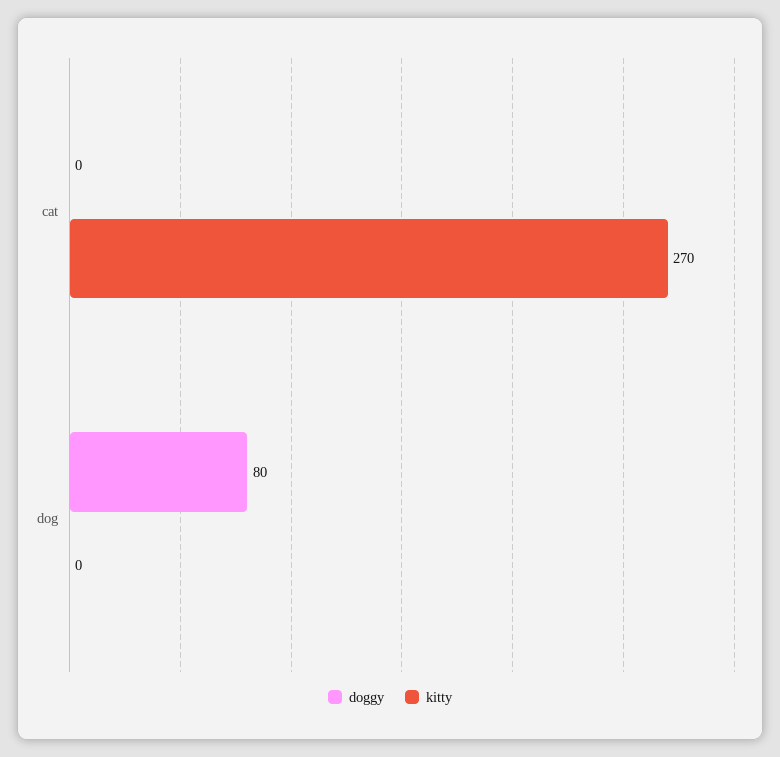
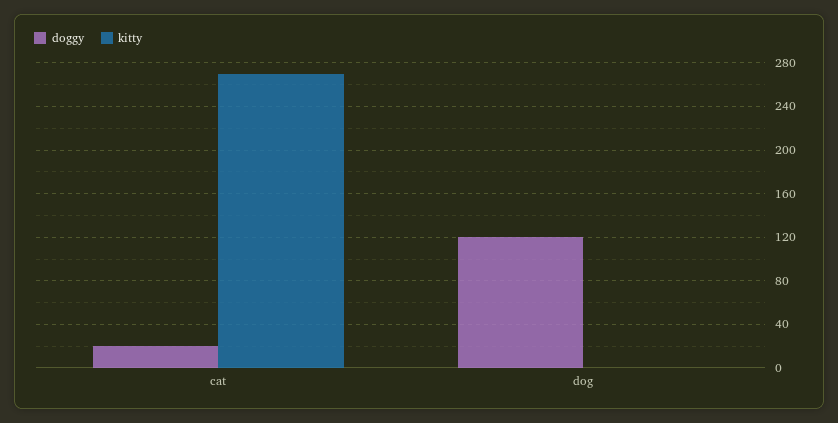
doggy, cat: 0 -> 20
doggy, dog: 80 -> 120

